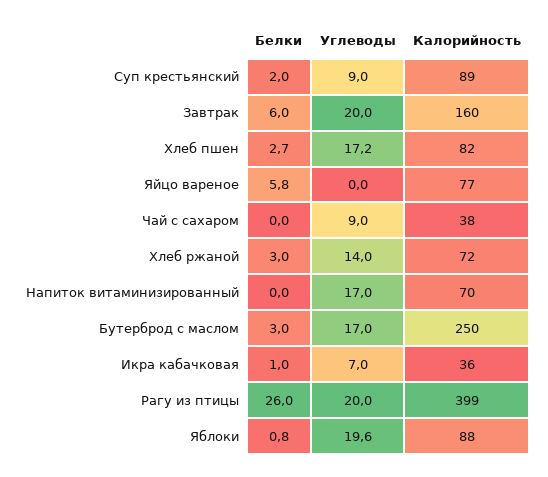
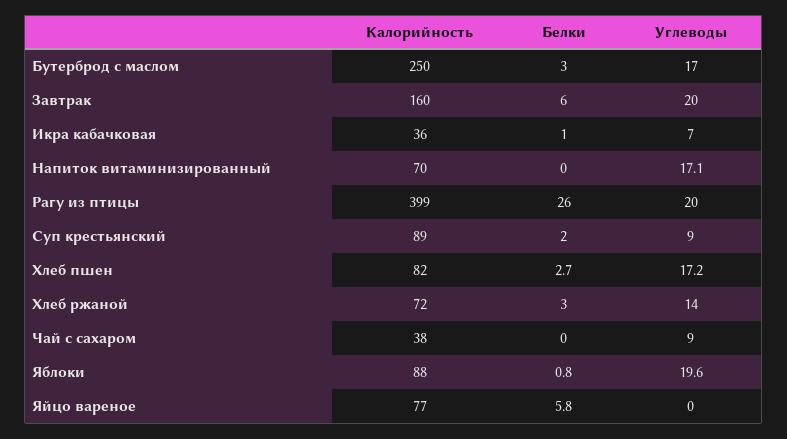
Углеводы, Напиток витаминизированный: 17 -> 17.1

